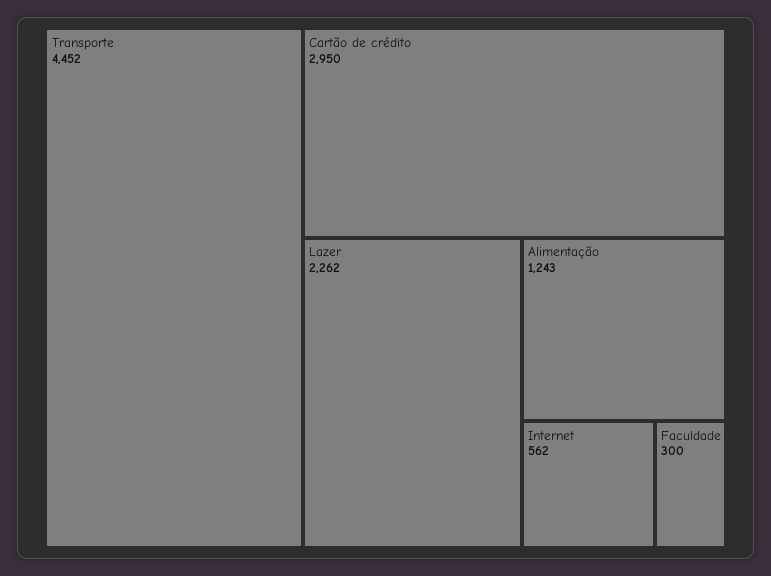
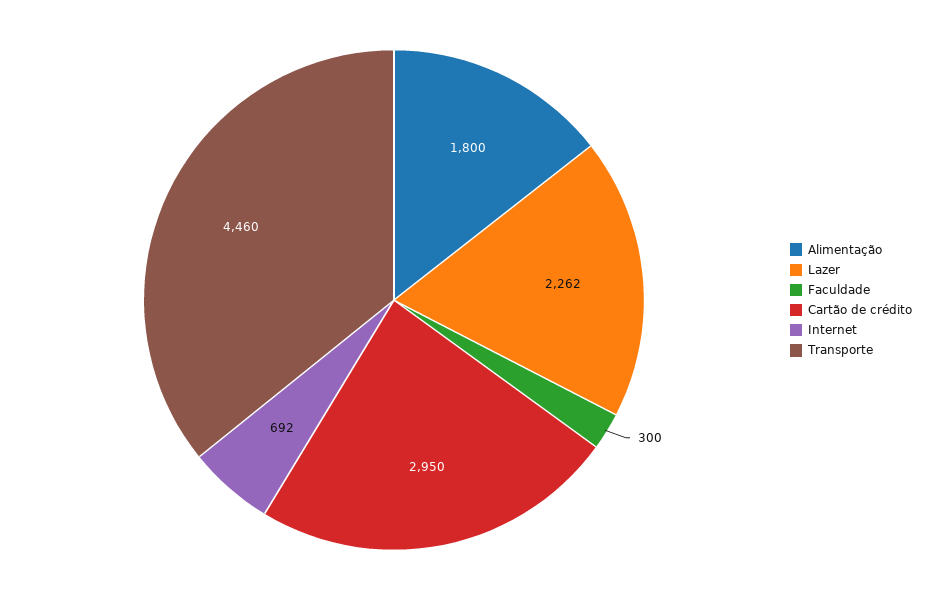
Transporte: 4452 -> 4460
Alimentação: 1243 -> 1800
Internet: 562 -> 692

